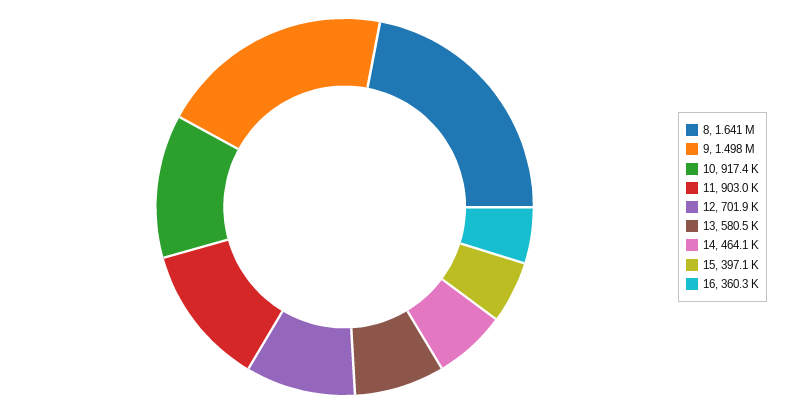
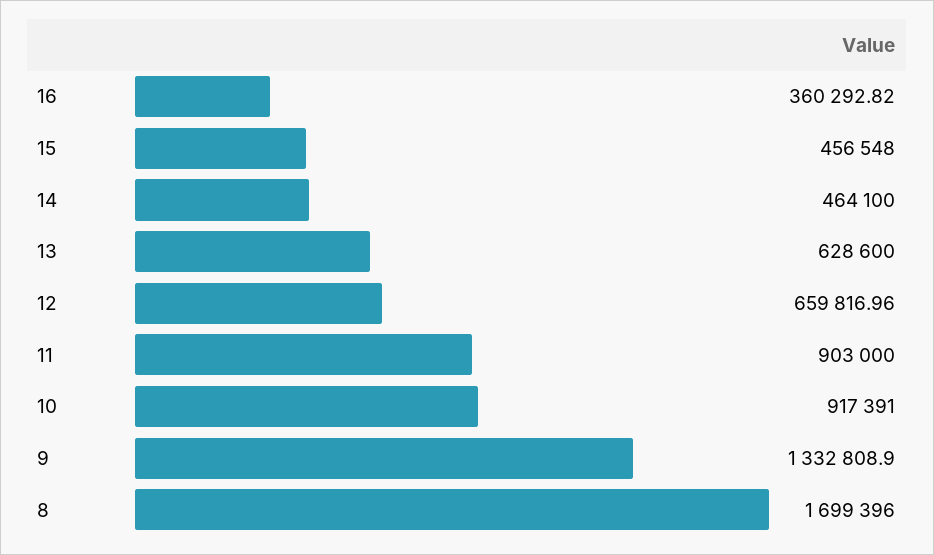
8: 1641000 -> 1699396
9: 1498000 -> 1332808.9
12: 701900 -> 659816.96
13: 580500 -> 628600
15: 397100 -> 456548

